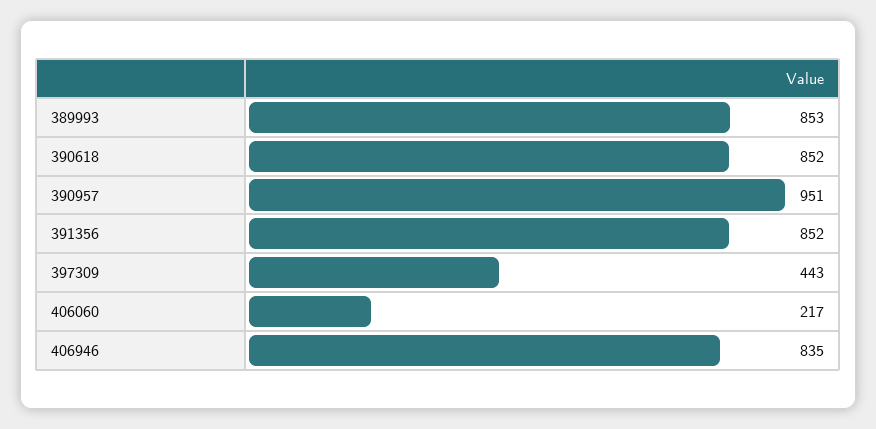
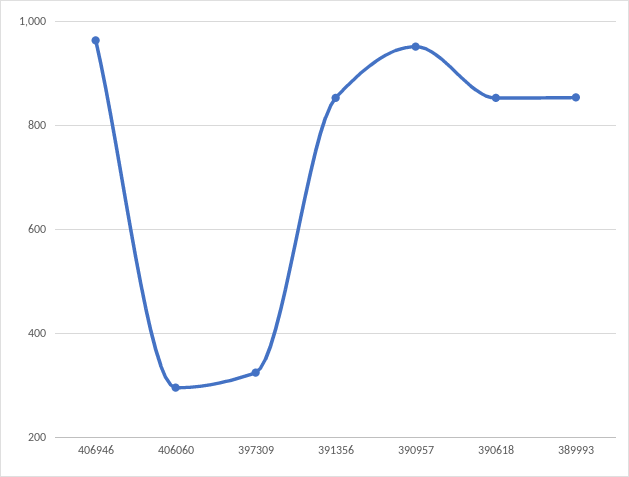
397309: 443 -> 320
406060: 217 -> 300
406946: 835 -> 960

